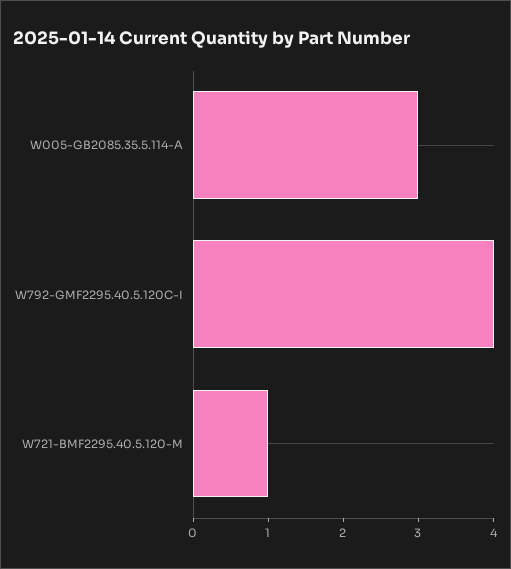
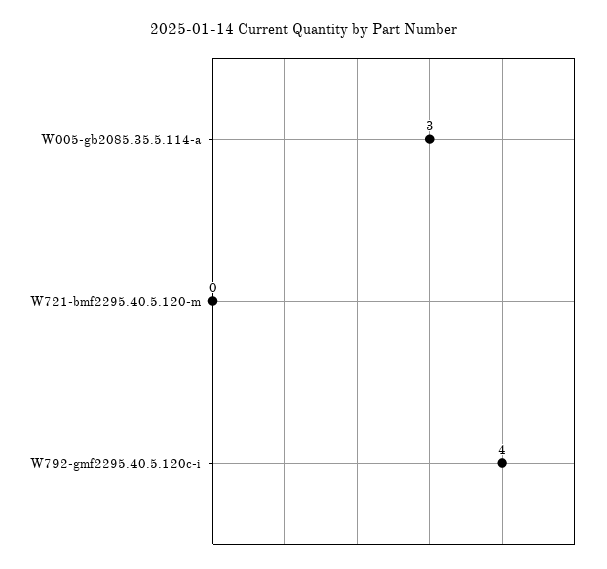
W721-BMF2295.40.5.120-M: 1 -> 0

